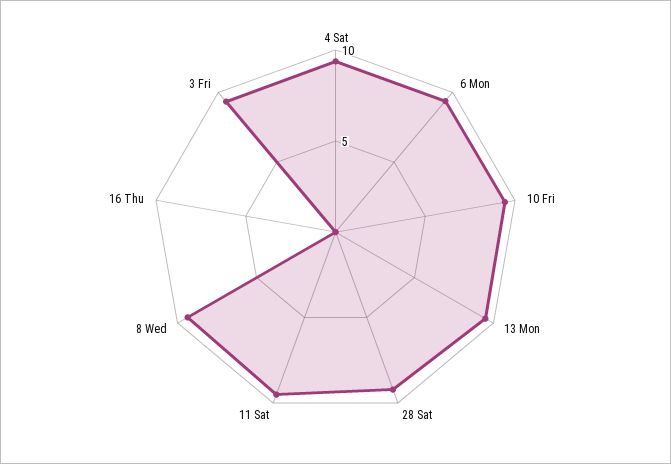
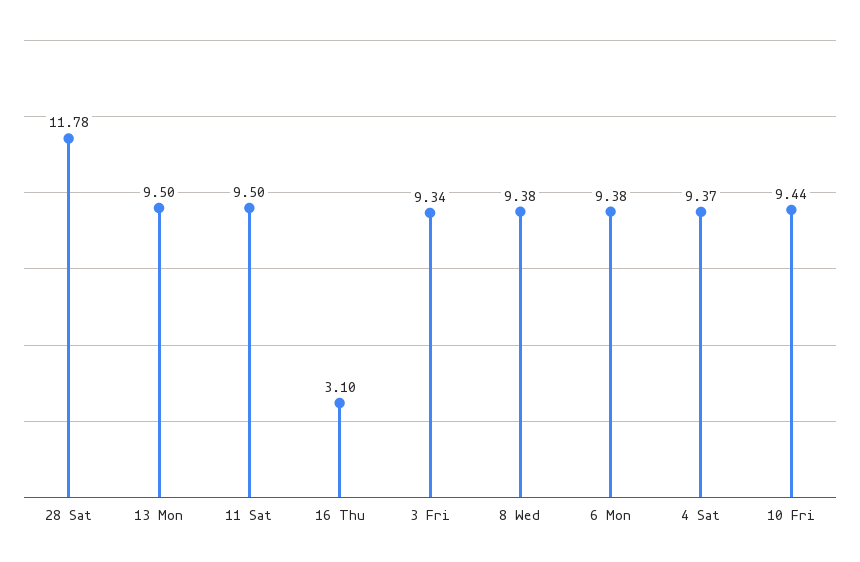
28 Sat: 9 -> 11.78
16 Thu: 0 -> 3.1

